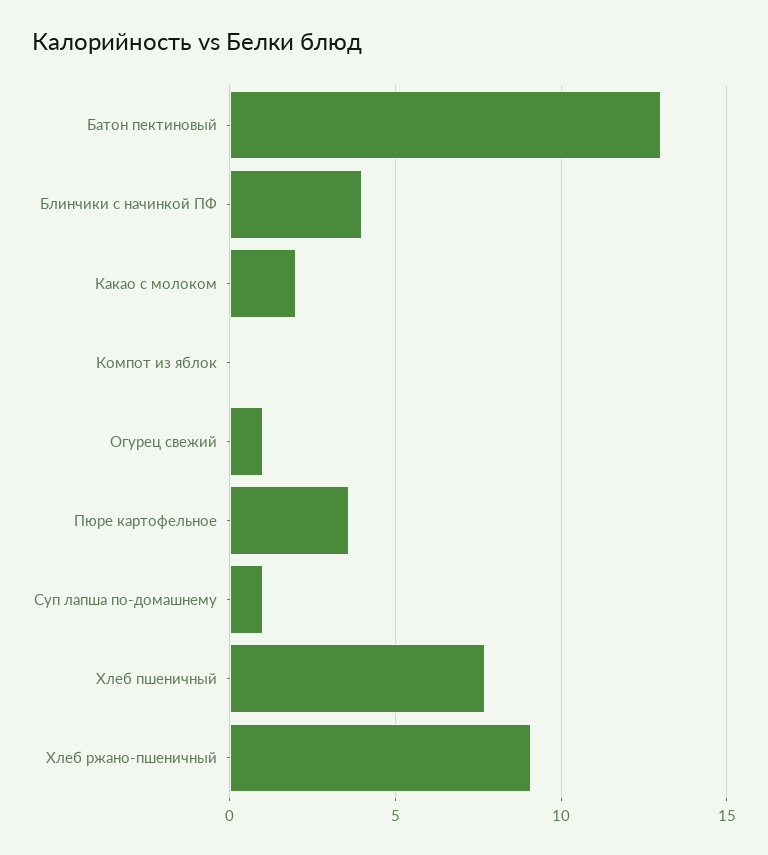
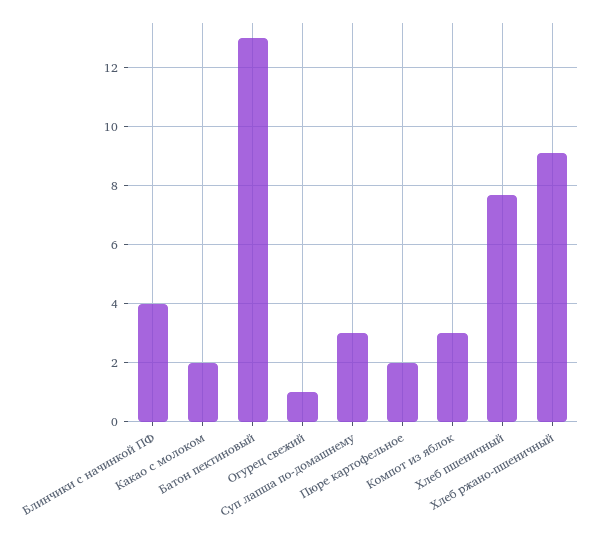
Компот из яблок: 0 -> 3
Пюре картофельное: 3.5 -> 2
Суп лапша по-домашнему: 1 -> 3

